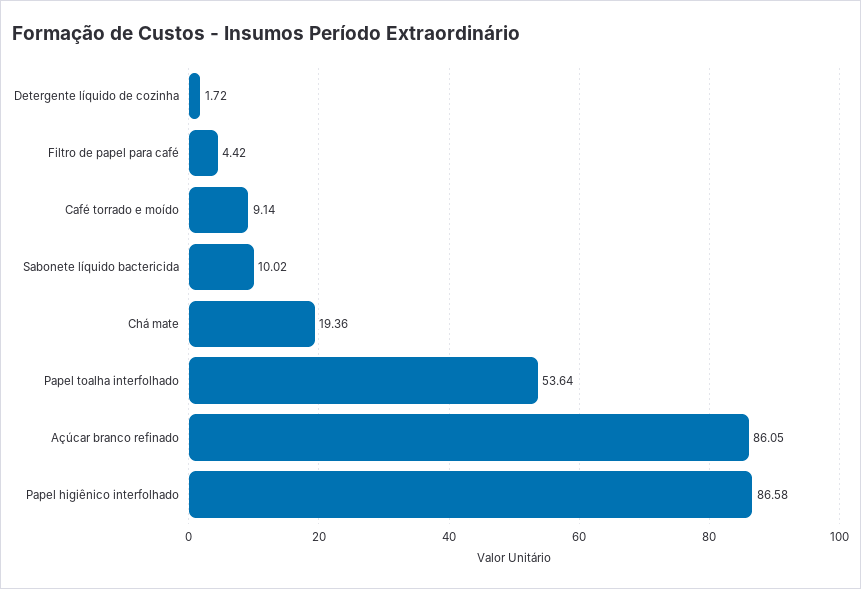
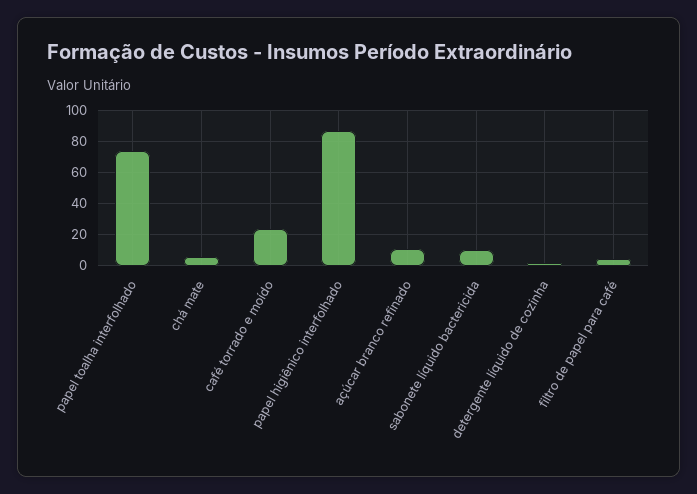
Café torrado e moído: 9.14 -> 25
Chá mate: 19.36 -> 5
Papel toalha interfolhado: 53.64 -> 75
Açúcar branco refinado: 86.05 -> 10

